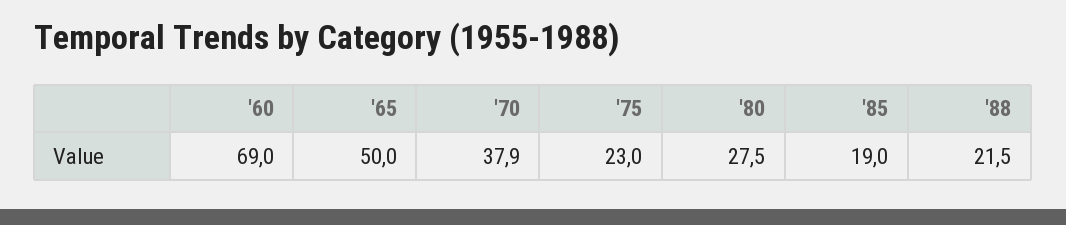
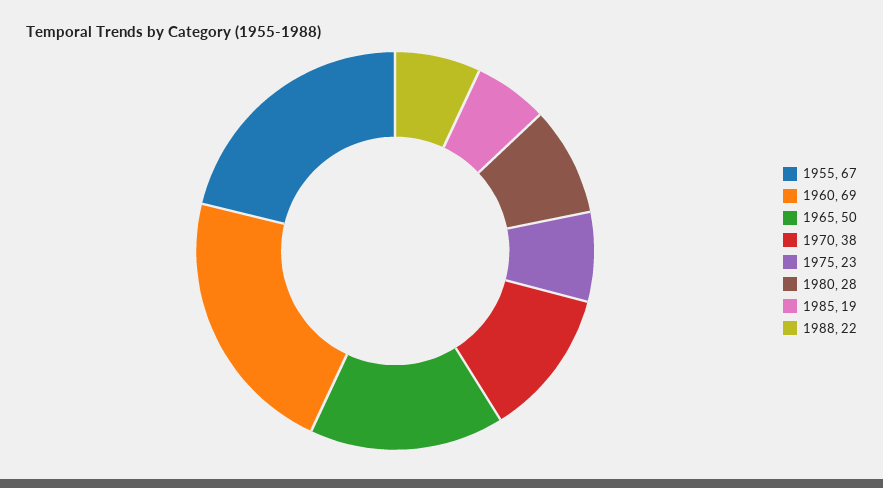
1955: none -> 67

